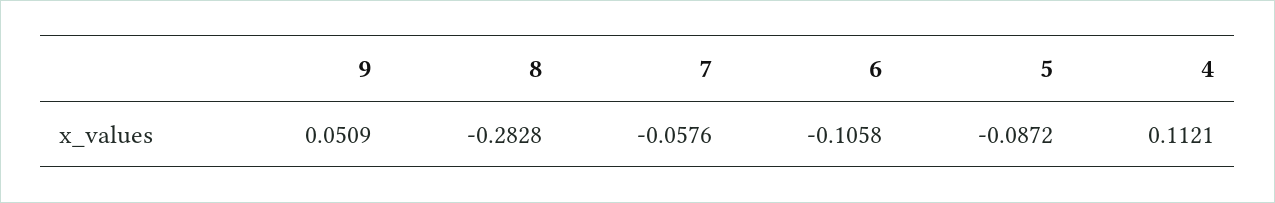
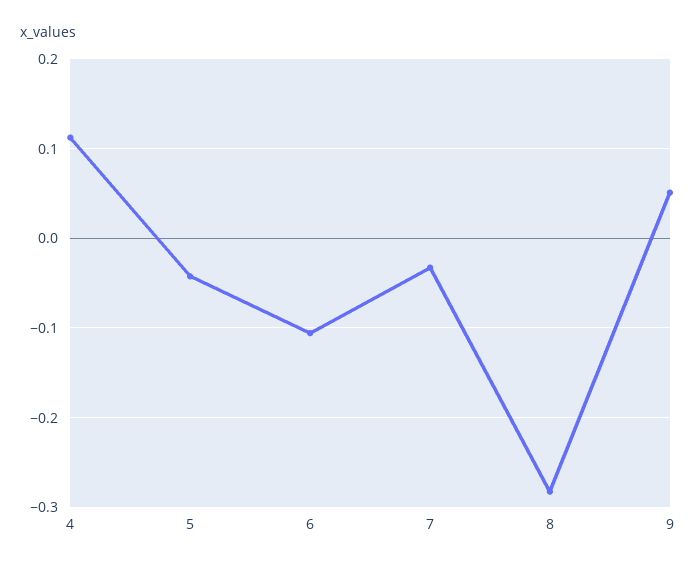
7: -0.0576 -> -0.03
5: -0.0872 -> -0.04

